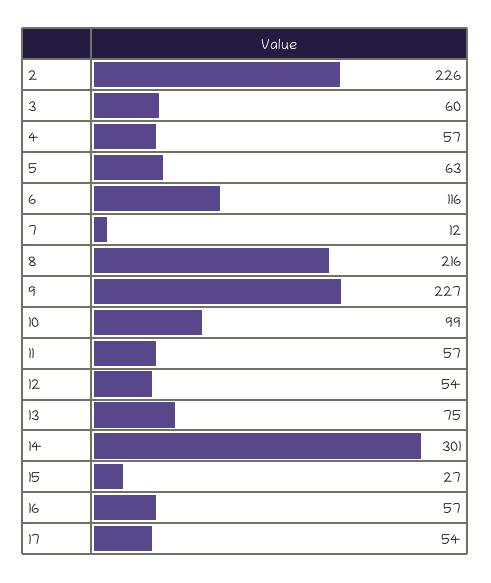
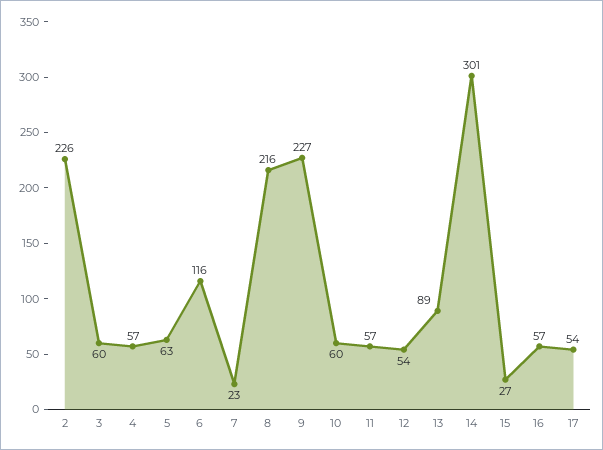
7: 12 -> 23
10: 99 -> 60
13: 75 -> 89

